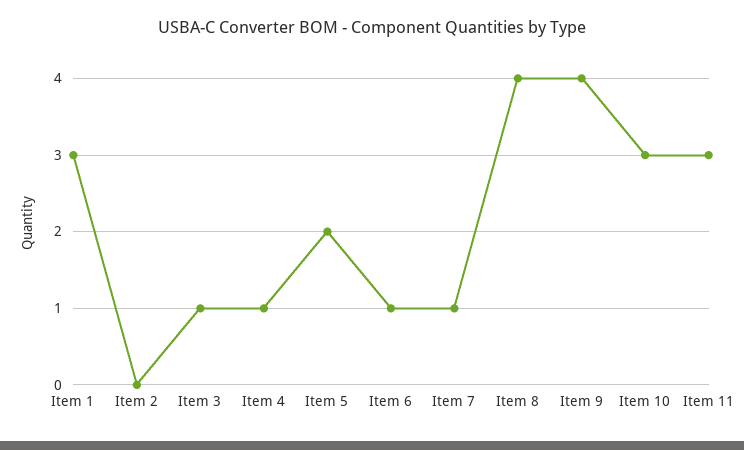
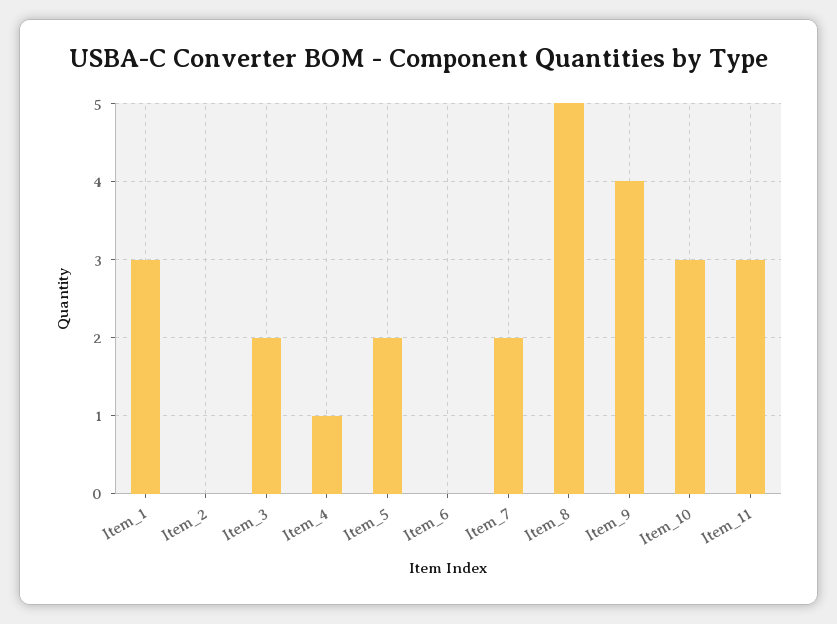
Item 3: 1 -> 2
Item 6: 1 -> 0
Item 7: 1 -> 2
Item 8: 4 -> 5

